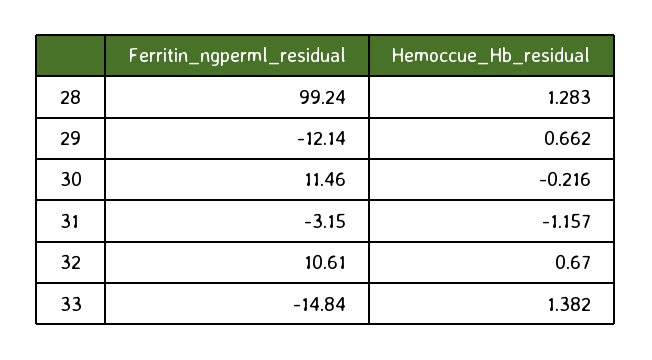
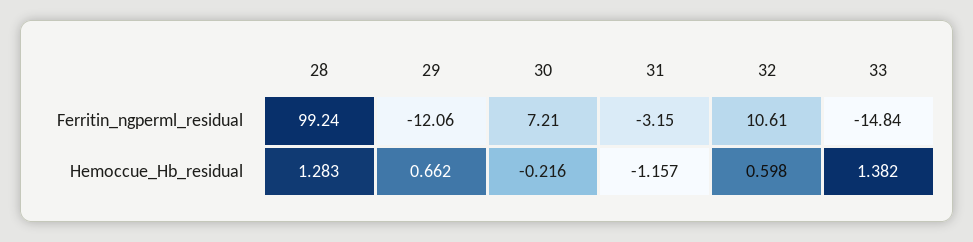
Ferritin_ngperml_residual, 29: -12.14 -> -12.06
Ferritin_ngperml_residual, 30: 11.46 -> 7.21
Hemoccue_Hb_residual, 32: 0.67 -> 0.598

